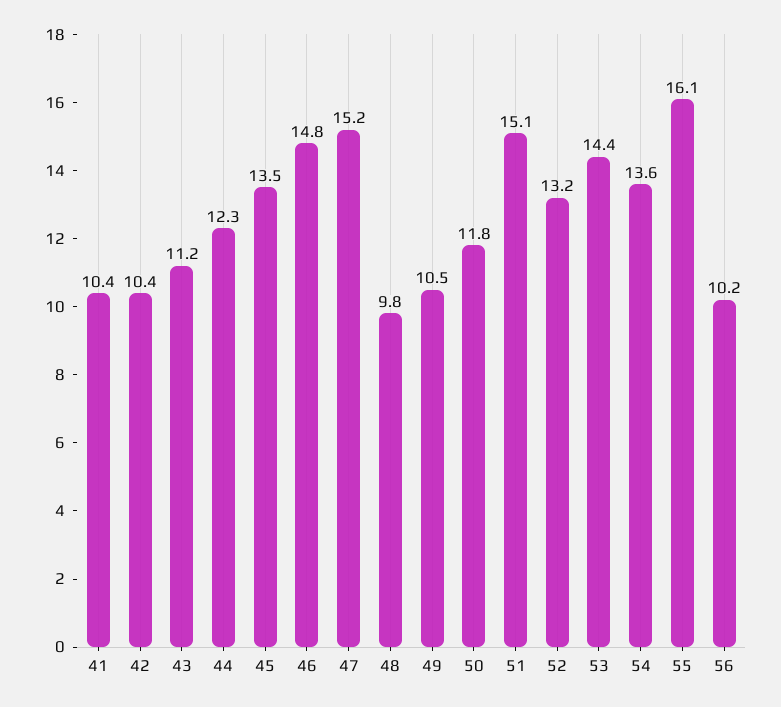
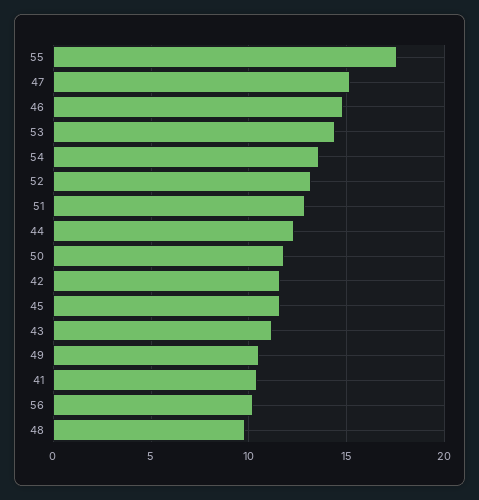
42: 10.4 -> 11.5
45: 13.5 -> 11.5
51: 15.1 -> 13
55: 16.1 -> 17.5

